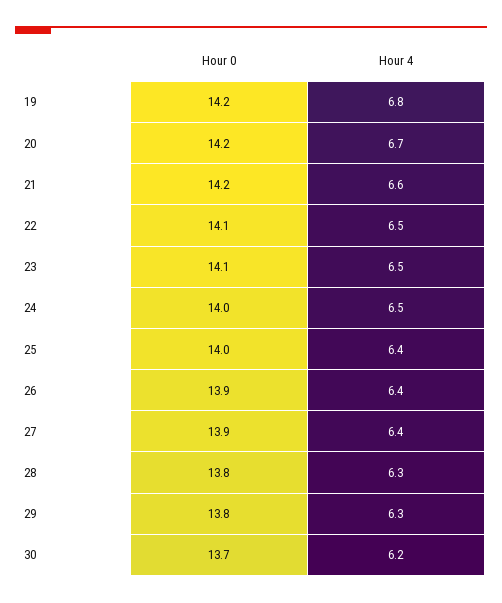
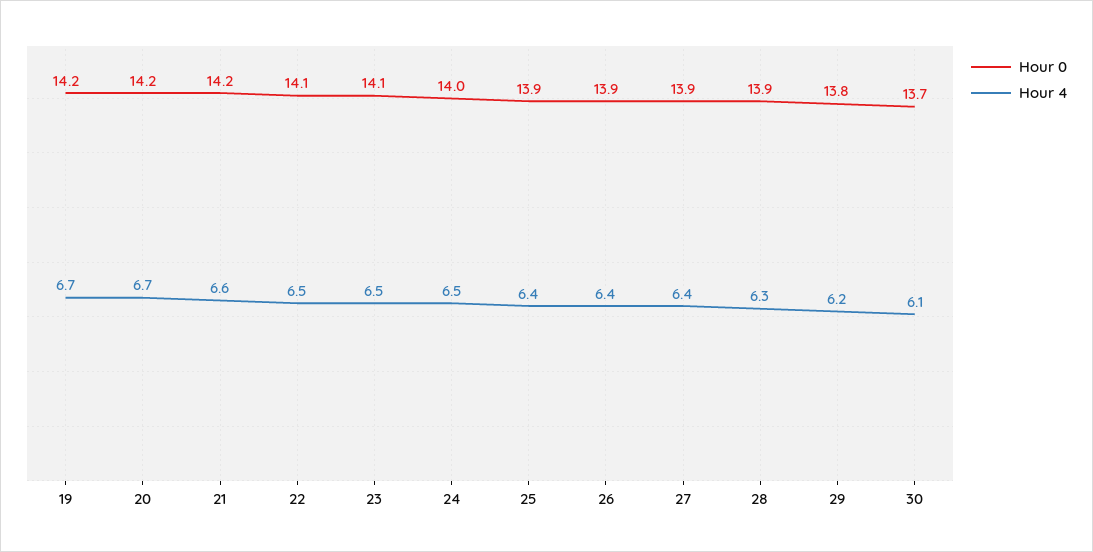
Hour 4, 19: 6.8 -> 6.7
Hour 0, 25: 14 -> 13.9
Hour 0, 28: 13.8 -> 13.9
Hour 4, 29: 6.3 -> 6.2
Hour 4, 30: 6.2 -> 6.1

